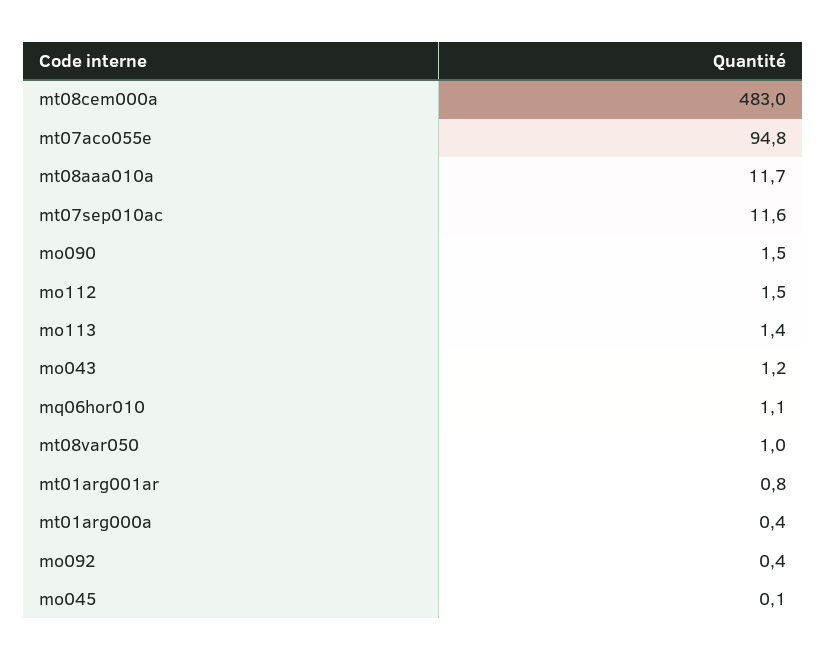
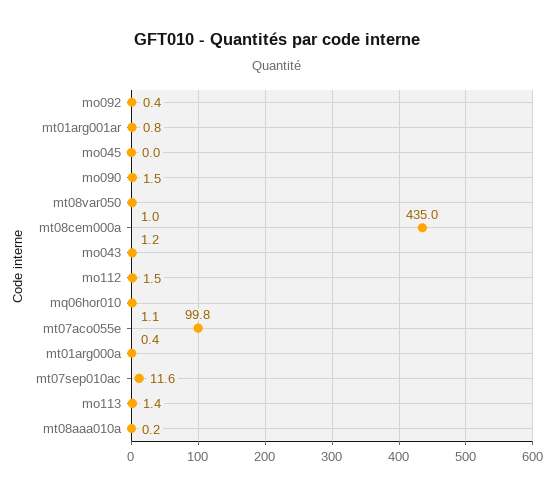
mt08cem000a: 483 -> 435
mt07aco055e: 94.8 -> 99.8
mt08aaa010a: 11.7 -> 0.2
mo045: 0.1 -> 0

